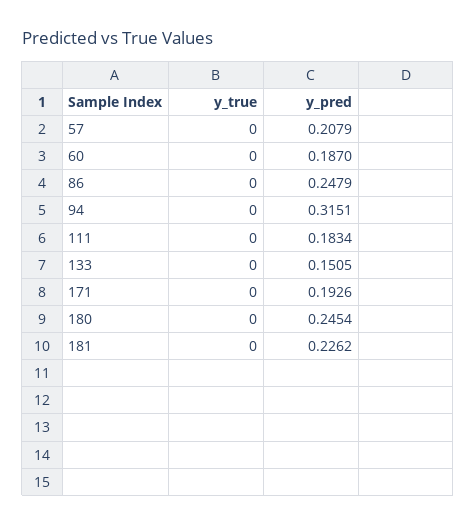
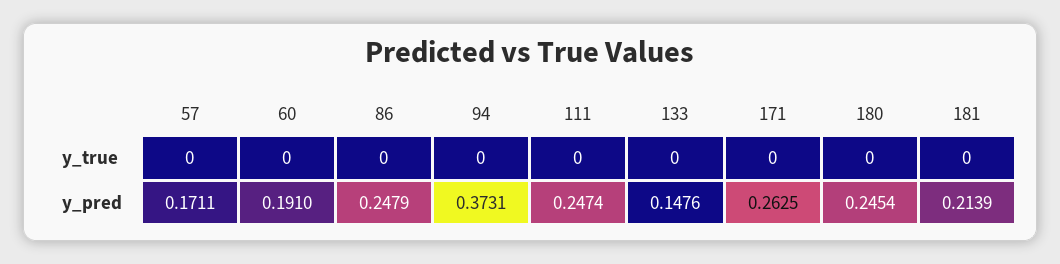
y_pred, 57: 0.2079 -> 0.1711
y_pred, 60: 0.187 -> 0.191
y_pred, 94: 0.3151 -> 0.3731
y_pred, 111: 0.1834 -> 0.2474
y_pred, 133: 0.1505 -> 0.1476
y_pred, 171: 0.1926 -> 0.2625
y_pred, 181: 0.2262 -> 0.2139

